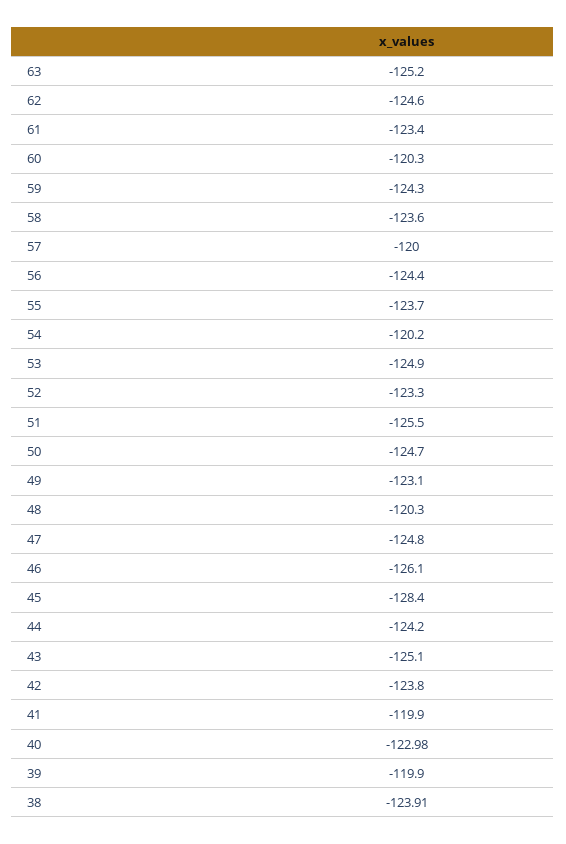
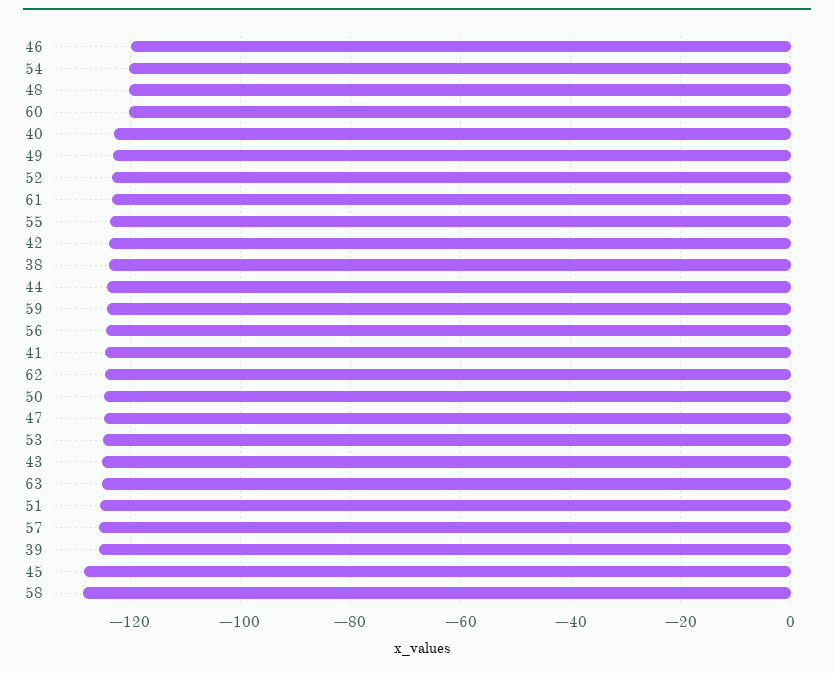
58: -123.6 -> -128
57: -120 -> -126
46: -126.1 -> -120
41: -119.9 -> -124
39: -119.9 -> -126

